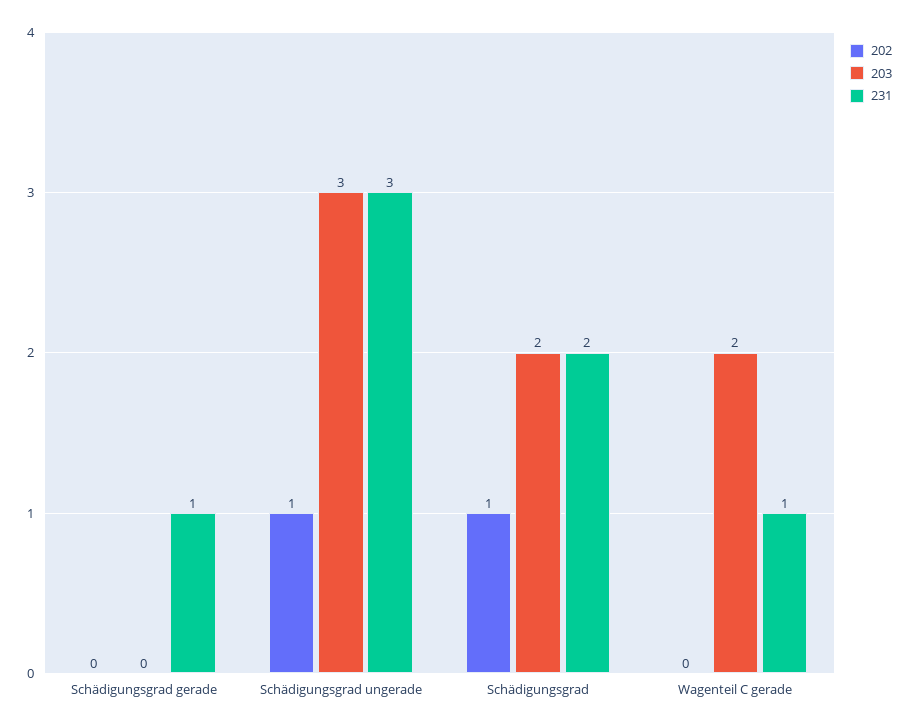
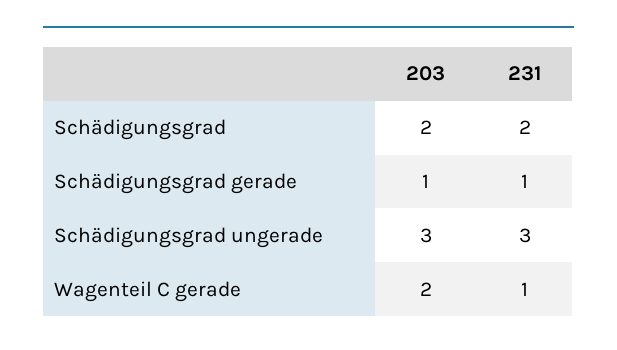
202, Schädigungsgrad gerade: 0 -> none
203, Schädigungsgrad gerade: 0 -> 1
202, Schädigungsgrad ungerade: 1 -> none
202, Schädigungsgrad: 1 -> none
202, Wagenteil C gerade: 0 -> none

